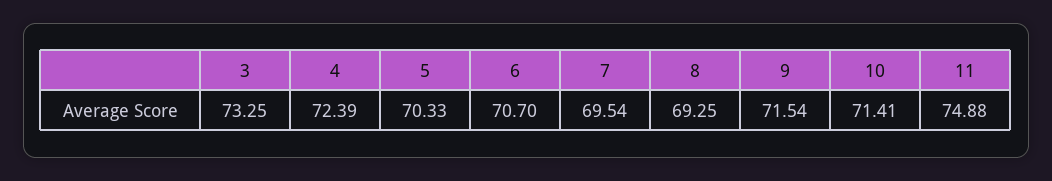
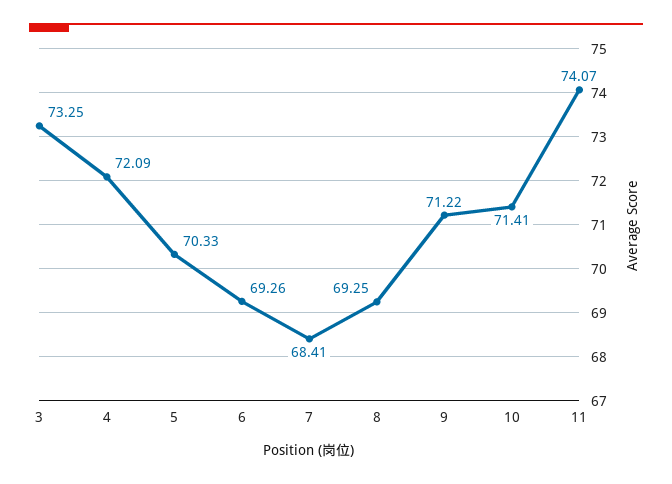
4: 72.39 -> 72.09
6: 70.7 -> 69.26
7: 69.54 -> 68.41
9: 71.54 -> 71.22
11: 74.88 -> 74.07

